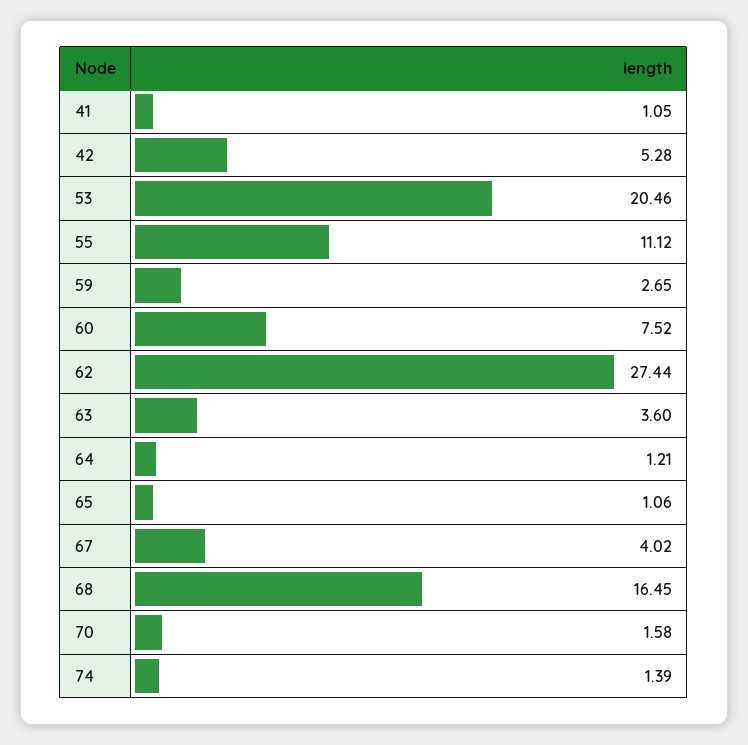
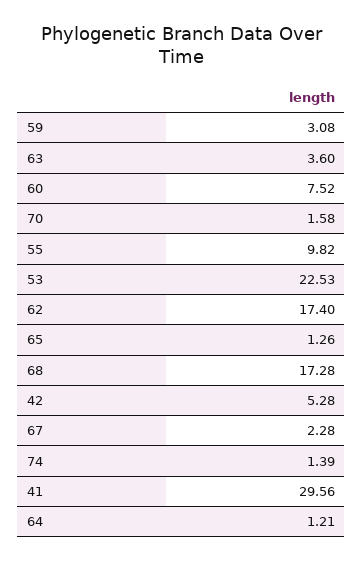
41: 1.05 -> 29.56
53: 20.46 -> 22.53
55: 11.12 -> 9.82
59: 2.65 -> 3.08
62: 27.44 -> 17.4
65: 1.06 -> 1.26
67: 4.02 -> 2.28
68: 16.45 -> 17.28

